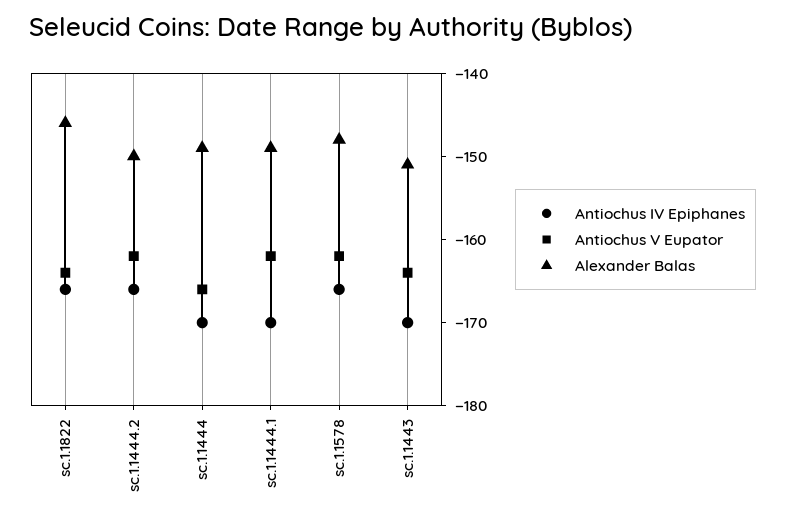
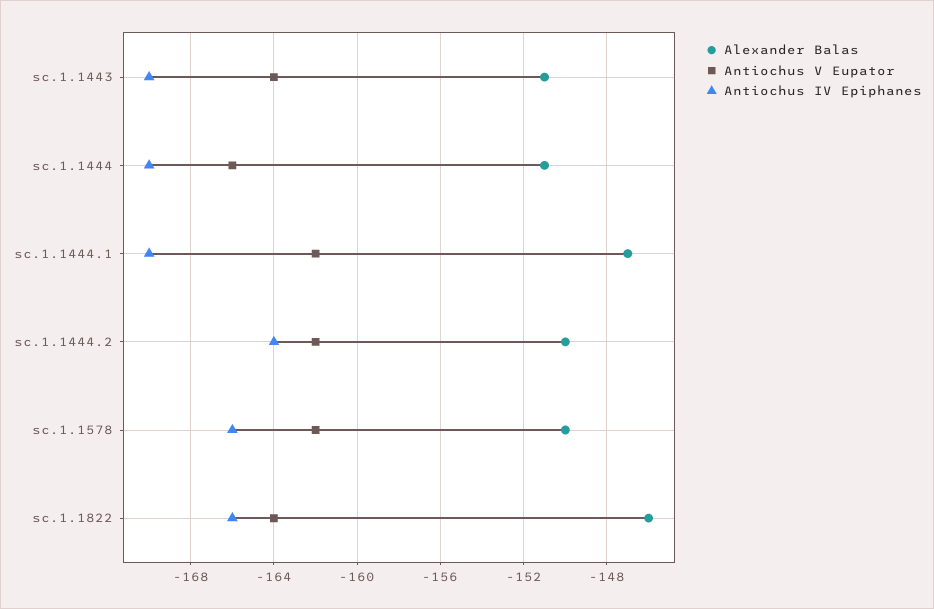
Antiochus IV Epiphanes, sc.1.1444.2: -166 -> -164
Alexander Balas, sc.1.1444: -149 -> -151
Alexander Balas, sc.1.1444.1: -149 -> -147
Alexander Balas, sc.1.1578: -148 -> -150

